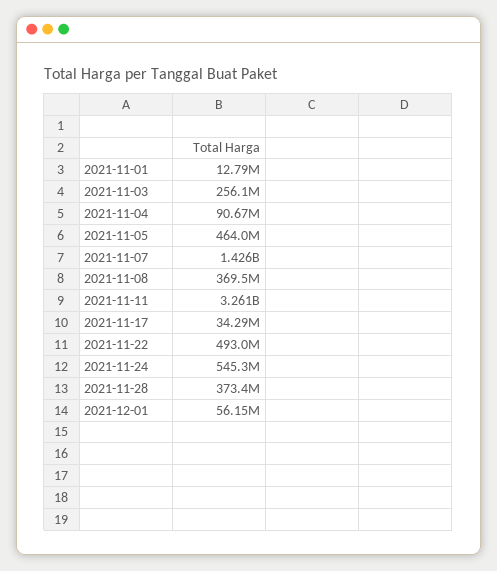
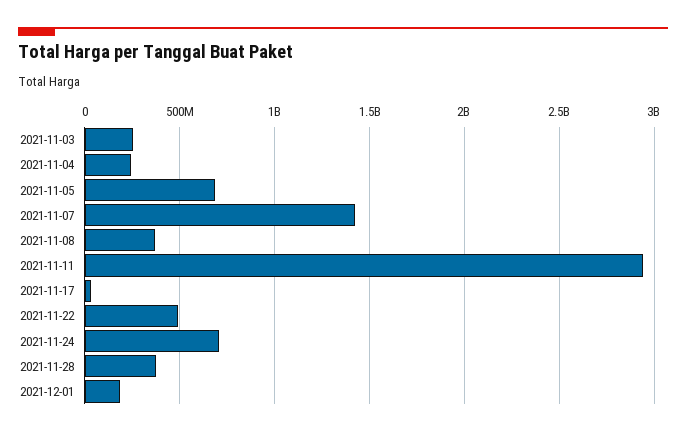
2021-11-01: 12790000 -> none
2021-11-04: 90670000 -> 250000000
2021-11-05: 464000000 -> 700000000
2021-11-11: 3261000000 -> 2950000000
2021-11-24: 545300000 -> 700000000
2021-12-01: 56150000 -> 200000000

